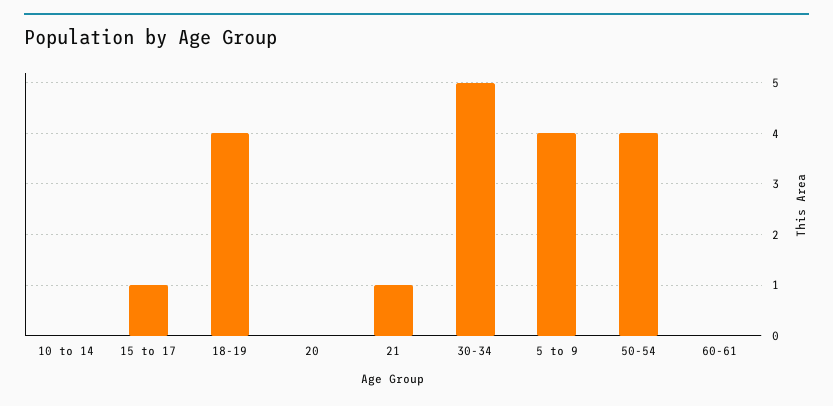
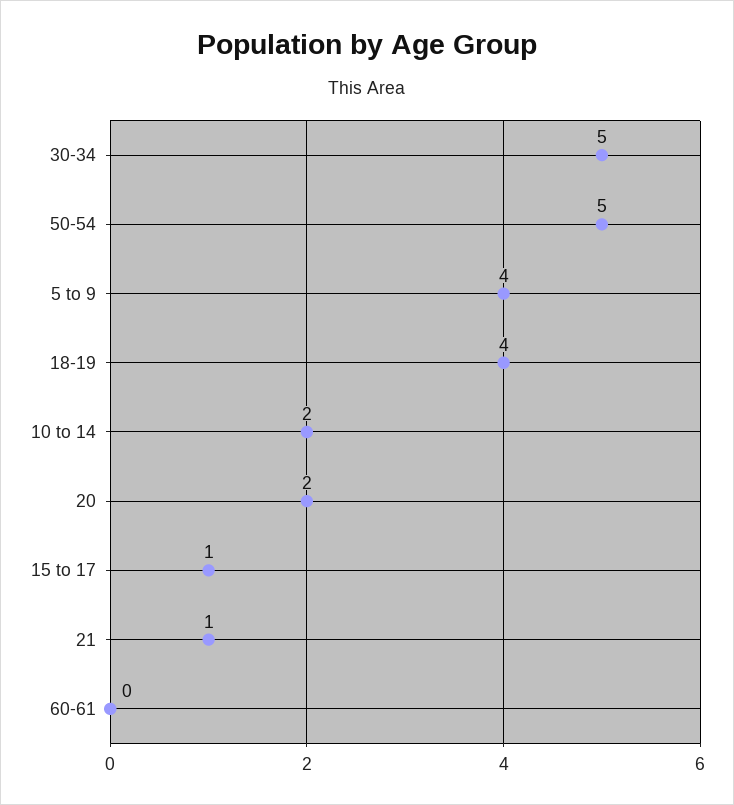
10 to 14: 0 -> 2
20: 0 -> 2
50-54: 4 -> 5

